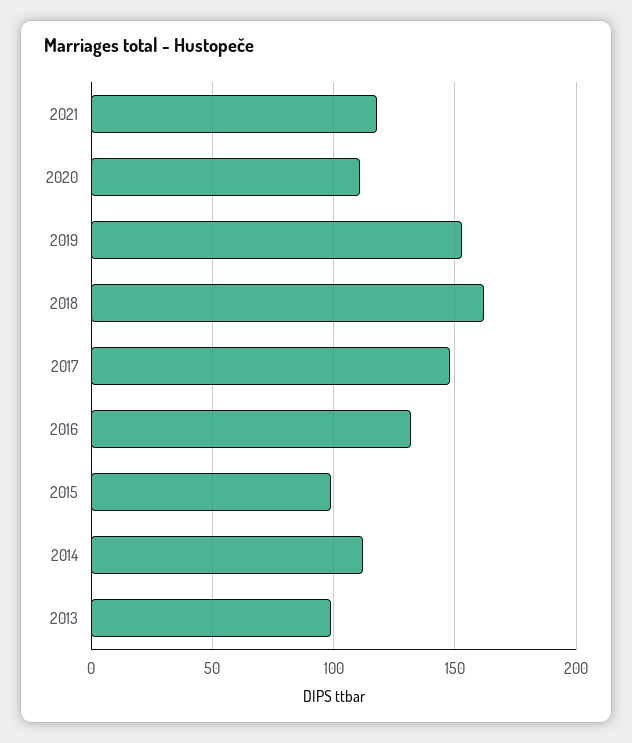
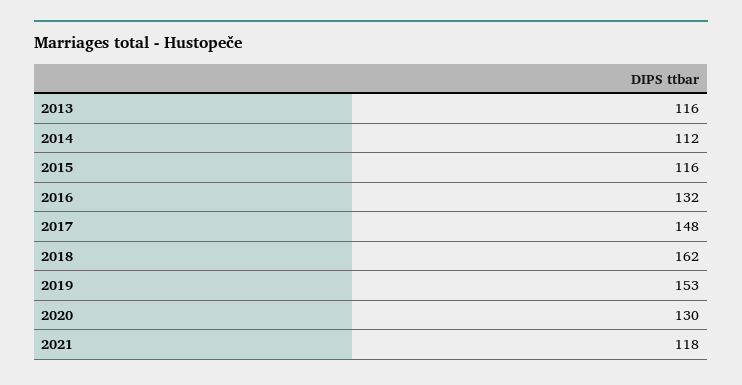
2020: 110 -> 130
2015: 100 -> 116
2013: 100 -> 116

